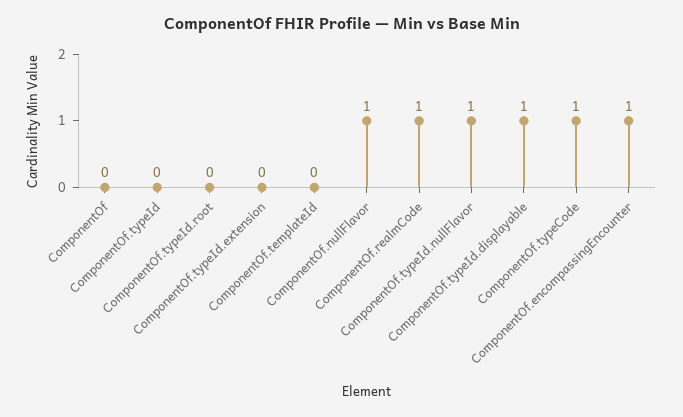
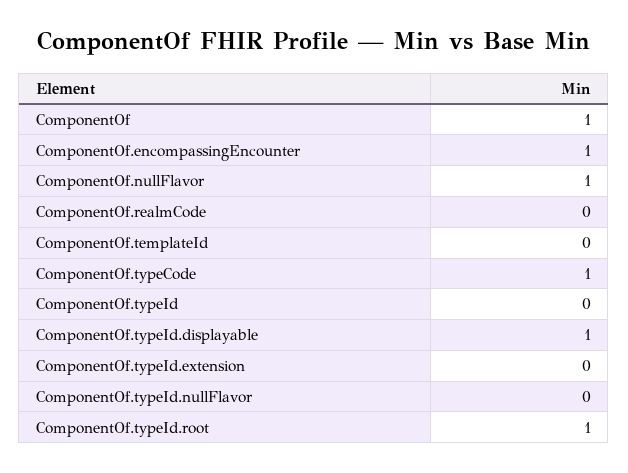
ComponentOf: 0 -> 1
ComponentOf.typeId.root: 0 -> 1
ComponentOf.realmCode: 1 -> 0
ComponentOf.typeId.nullFlavor: 1 -> 0

